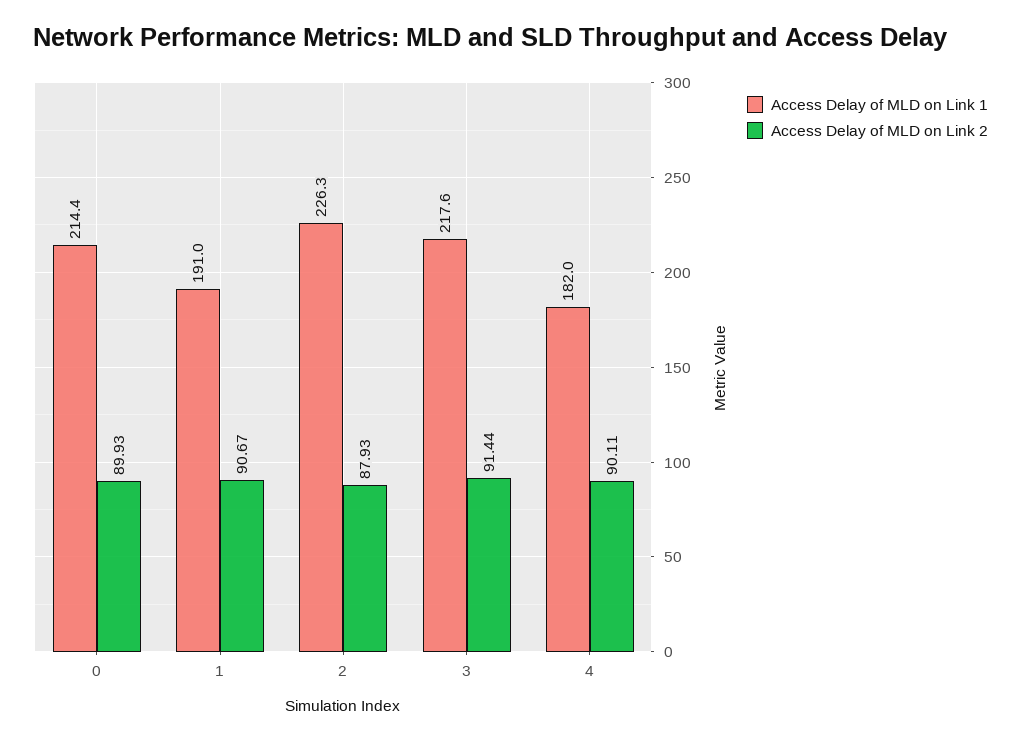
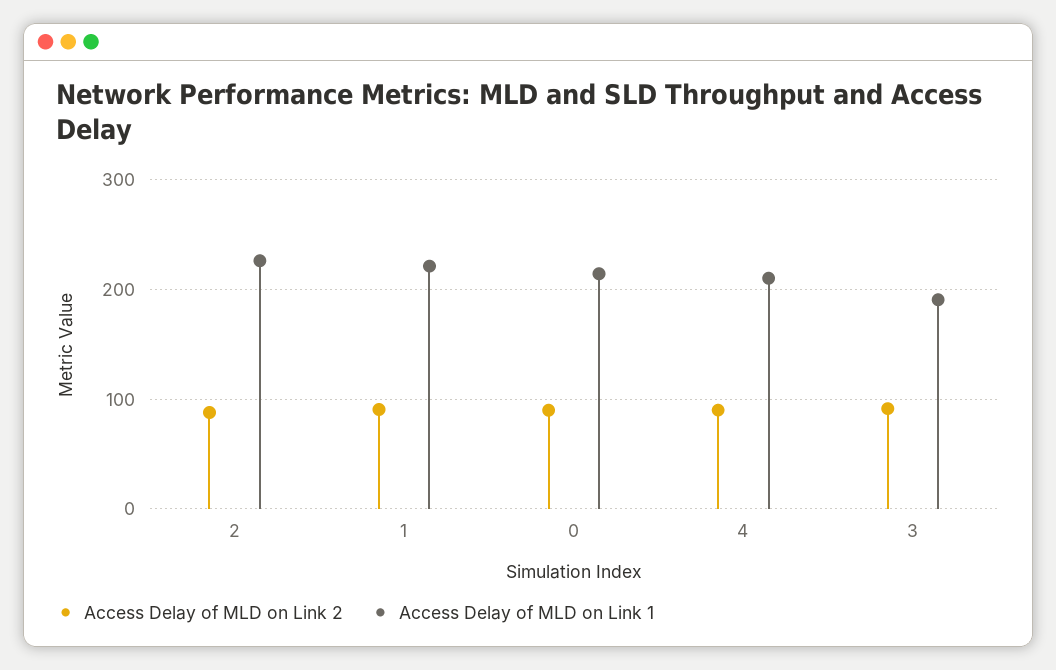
Access Delay of MLD on Link 1, 1: 191 -> 220
Access Delay of MLD on Link 1, 3: 217.6 -> 190
Access Delay of MLD on Link 1, 4: 182 -> 210

